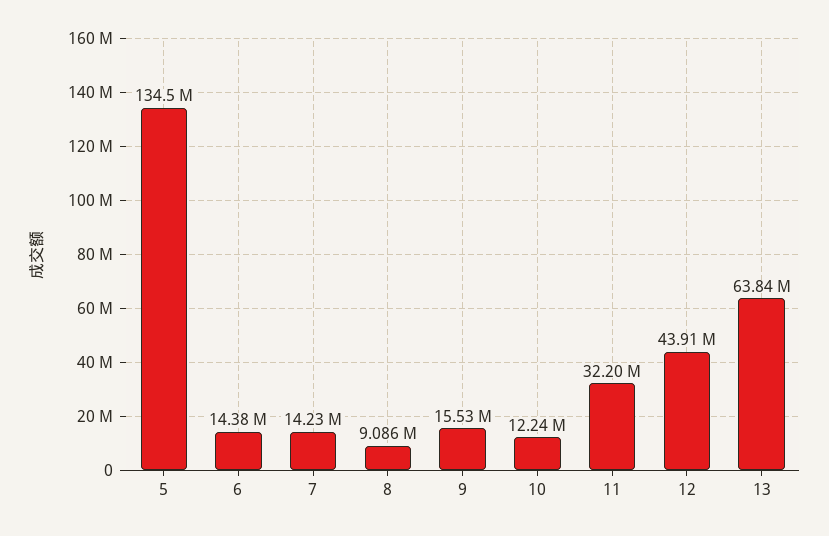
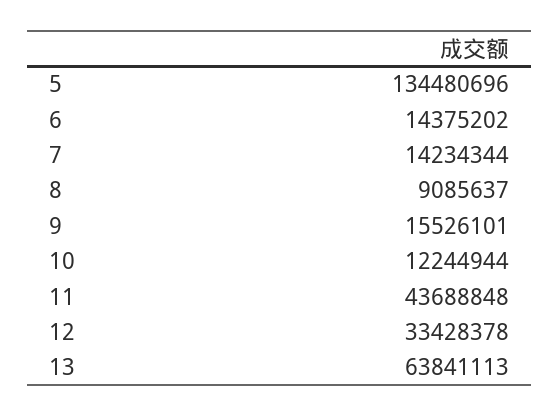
11: 32200000 -> 43688848
12: 43910000 -> 33428378

